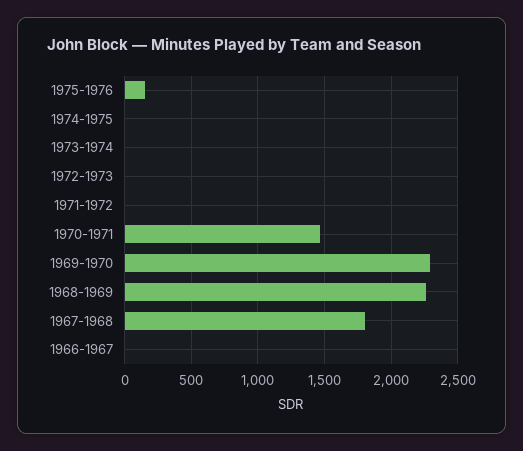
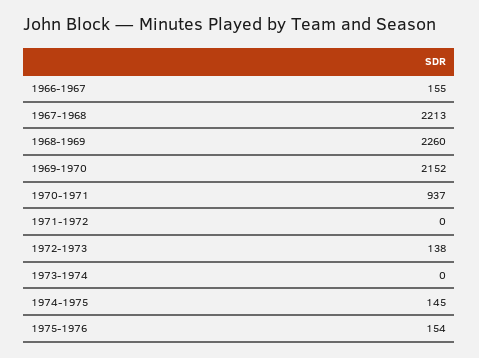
1974-1975: 0 -> 145
1972-1973: 0 -> 138
1970-1971: 1450 -> 937
1969-1970: 2300 -> 2152
1967-1968: 1800 -> 2213
1966-1967: 0 -> 155

